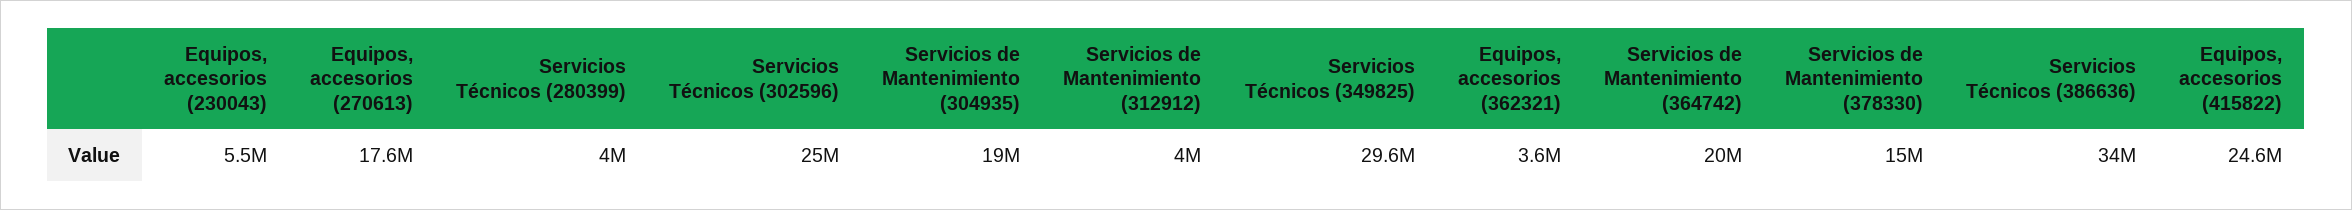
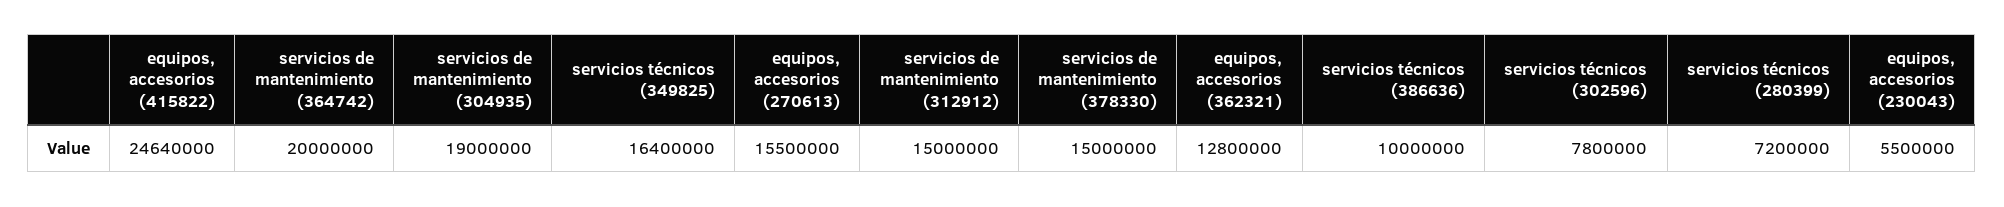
Equipos, accesorios (270613): 17600000 -> 15500000
Servicios Técnicos (280399): 4000000 -> 7200000
Servicios Técnicos (302596): 25000000 -> 7800000
Servicios de Mantenimiento (312912): 4000000 -> 15000000
Servicios Técnicos (349825): 29600000 -> 16400000
Equipos, accesorios (362321): 3600000 -> 12800000
Servicios Técnicos (386636): 34000000 -> 10000000

